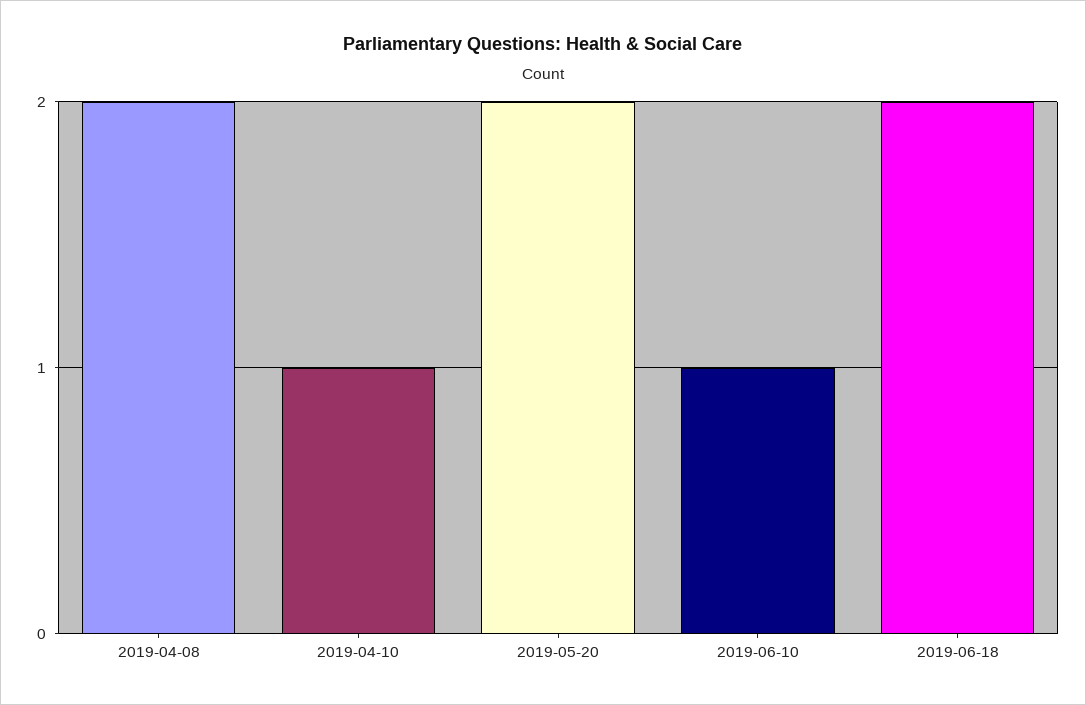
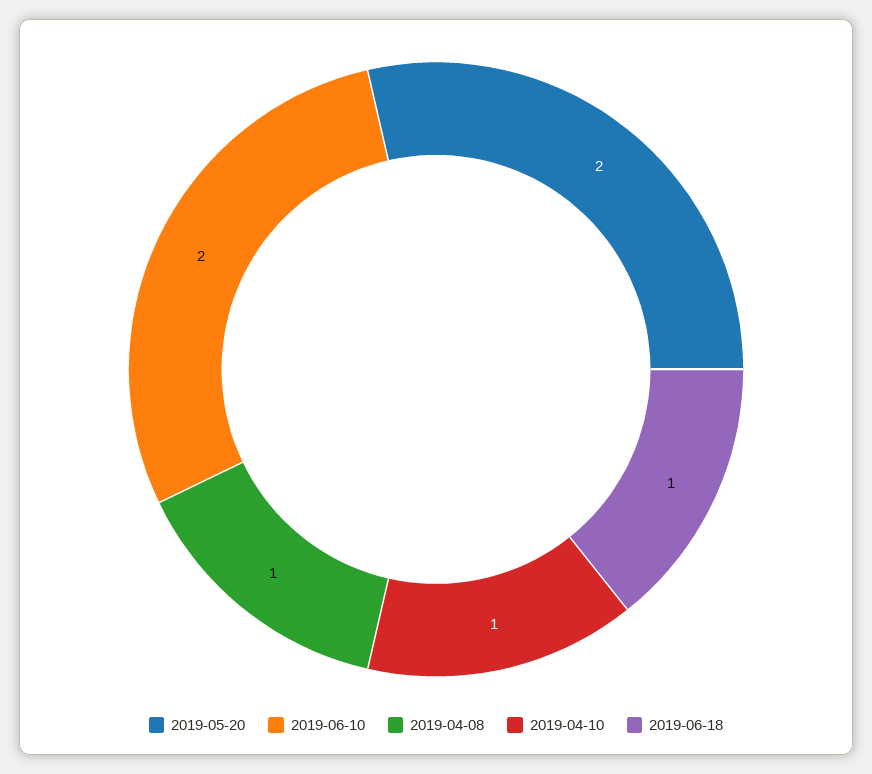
2019-04-08: 2 -> 1
2019-06-10: 1 -> 2
2019-06-18: 2 -> 1

